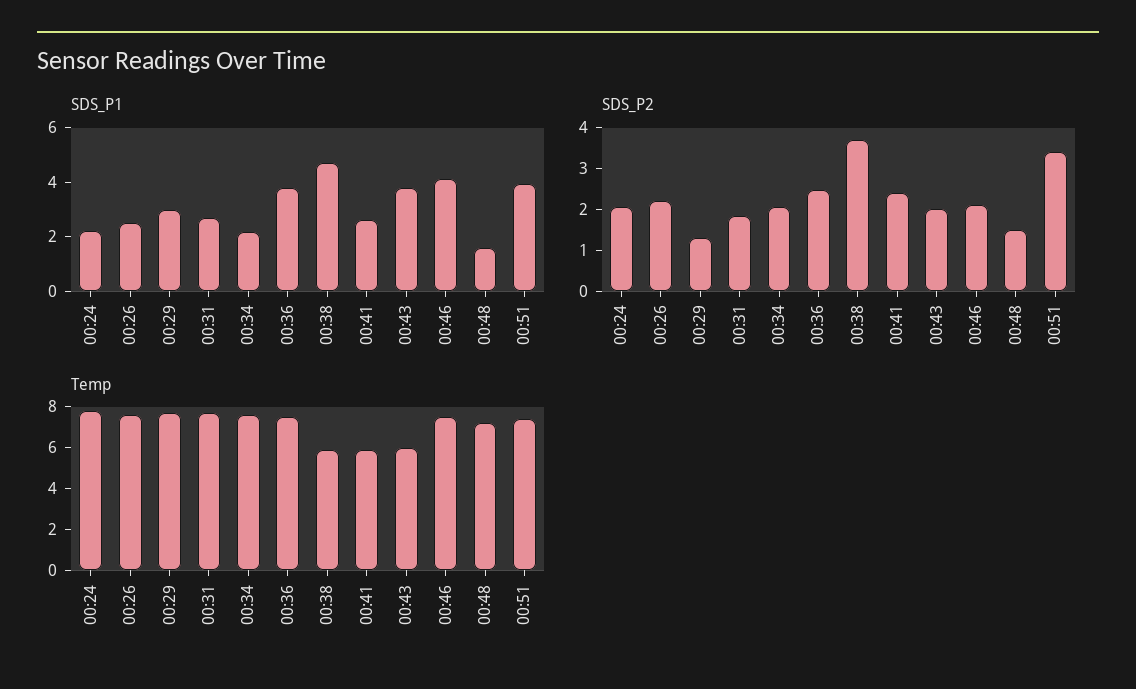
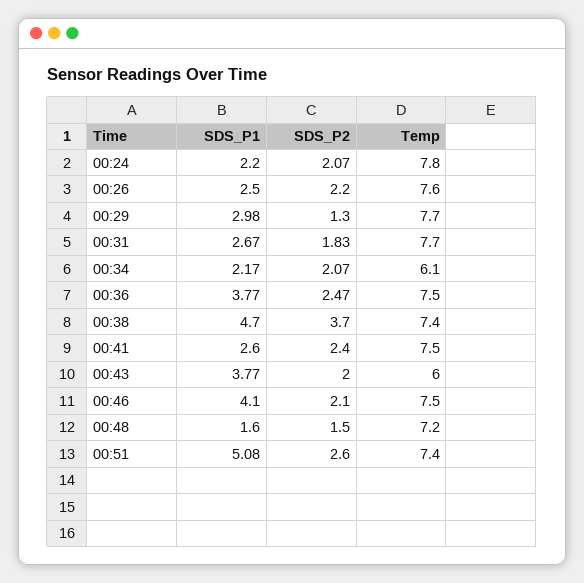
SDS_P1, 00:51: 4 -> 5.08
SDS_P2, 00:51: 3.4 -> 2.6
Temp, 00:34: 7.5 -> 6.1
Temp, 00:38: 6 -> 7.4
Temp, 00:41: 6 -> 7.5

